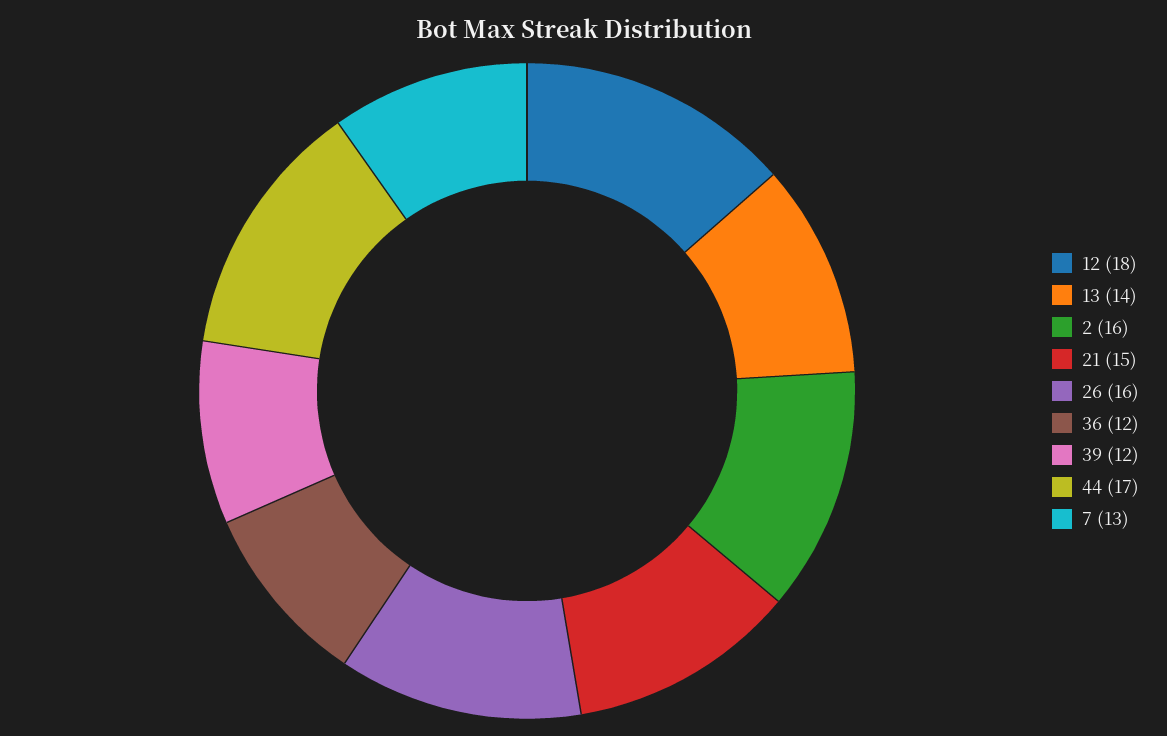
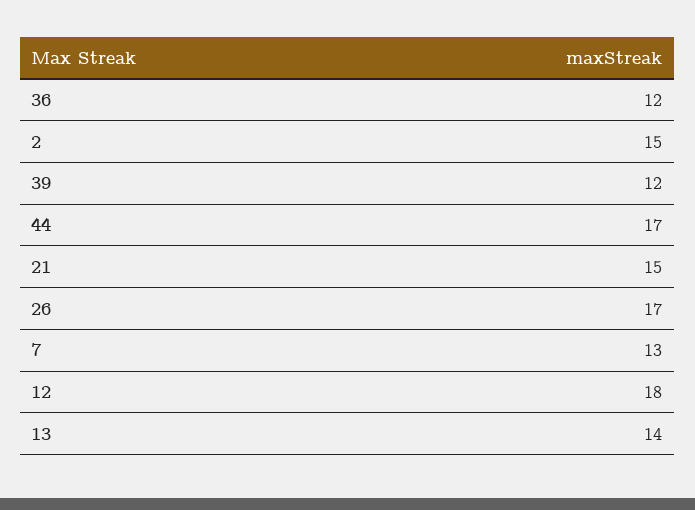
2: 16 -> 15
26: 16 -> 17

